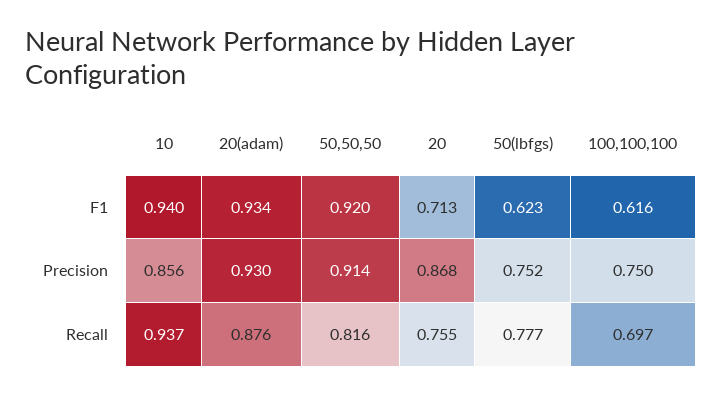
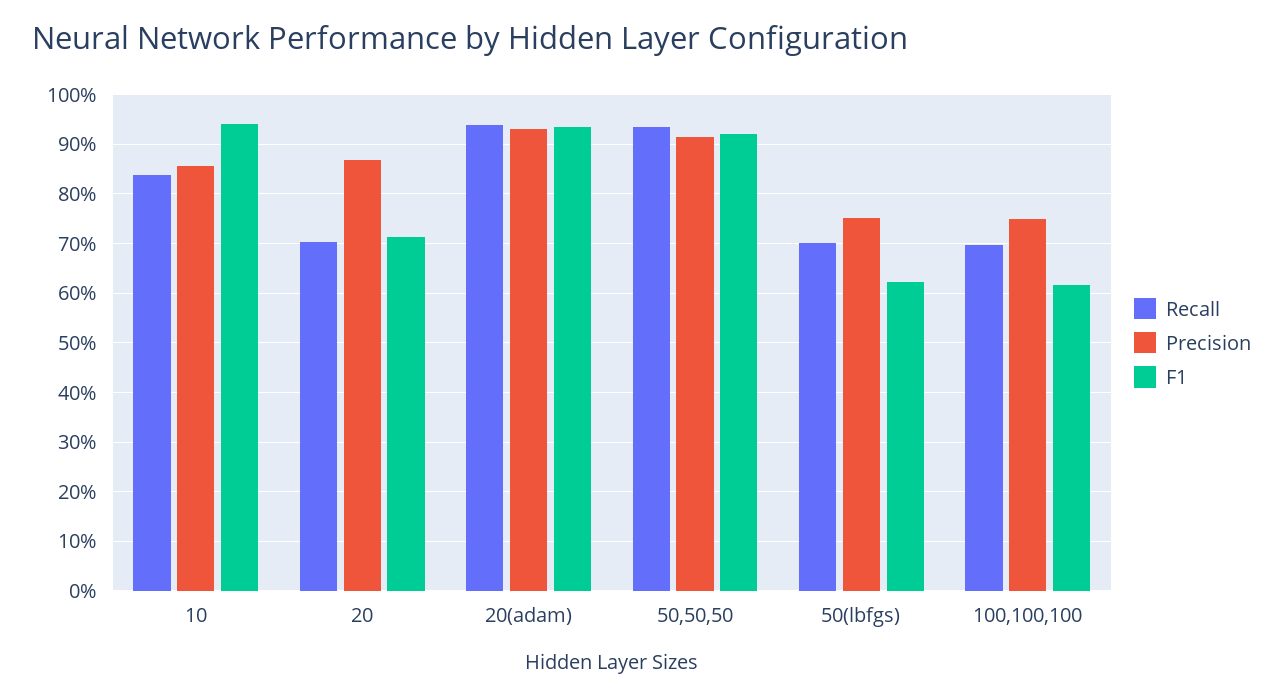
Recall, 10: 0.937 -> 0.84
Recall, 20(adam): 0.876 -> 0.94
Recall, 50,50,50: 0.816 -> 0.94
Recall, 20: 0.755 -> 0.7
Recall, 50(lbfgs): 0.777 -> 0.7

